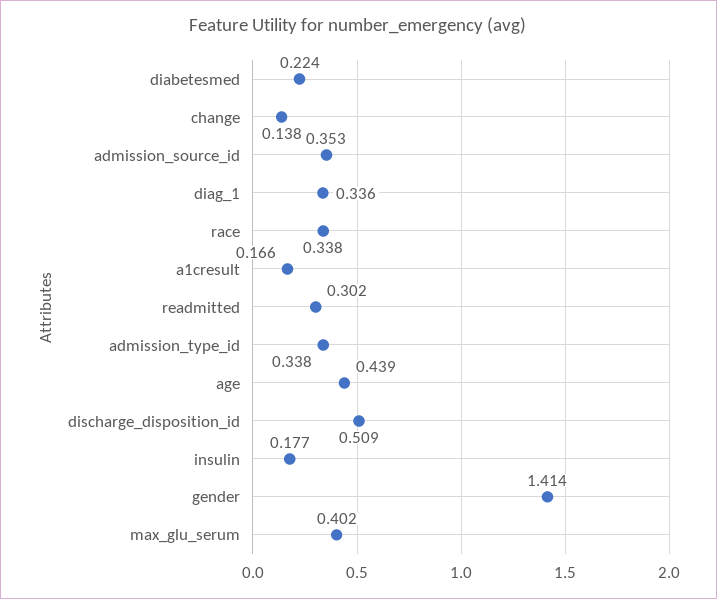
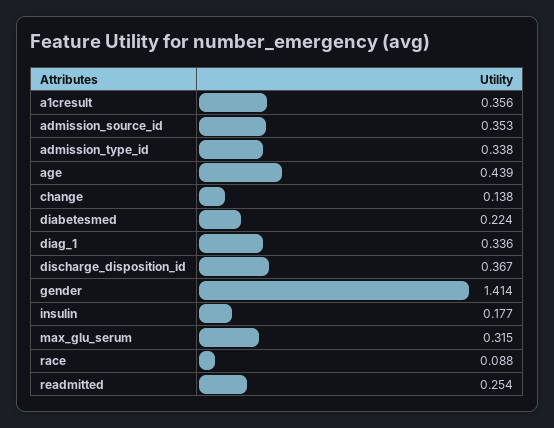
race: 0.338 -> 0.088
a1cresult: 0.166 -> 0.356
readmitted: 0.302 -> 0.254
discharge_disposition_id: 0.509 -> 0.367
max_glu_serum: 0.402 -> 0.315

